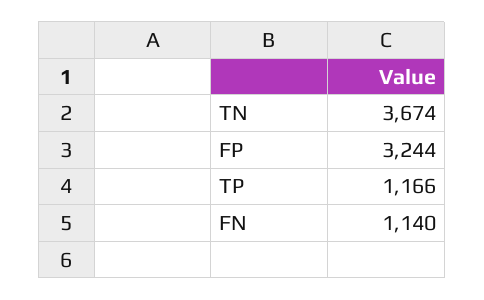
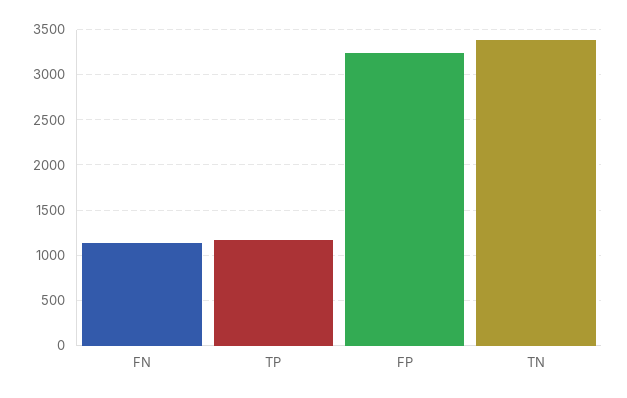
TN: 3674 -> 3400

